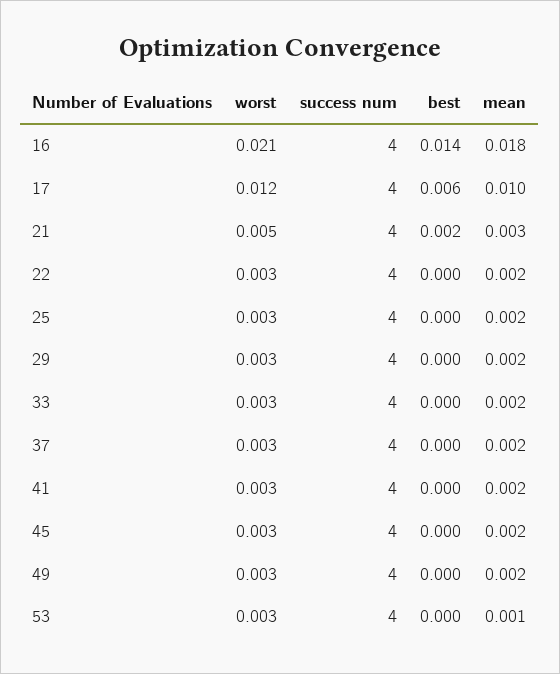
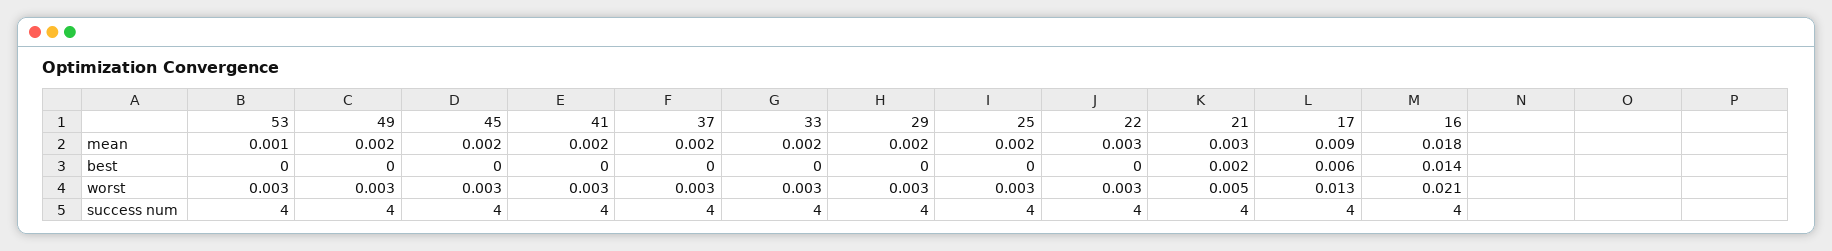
worst, 17: 0.012 -> 0.013
mean, 17: 0.01 -> 0.009
mean, 22: 0.002 -> 0.003

